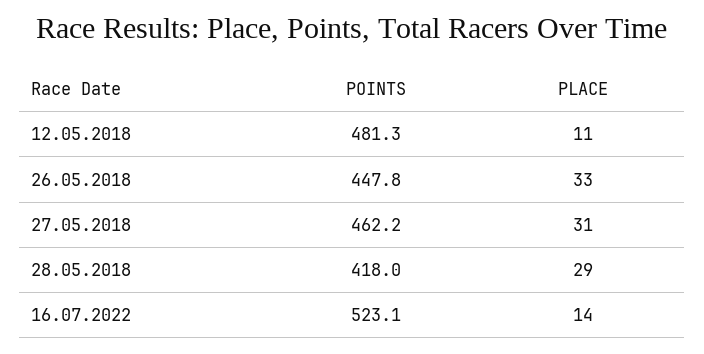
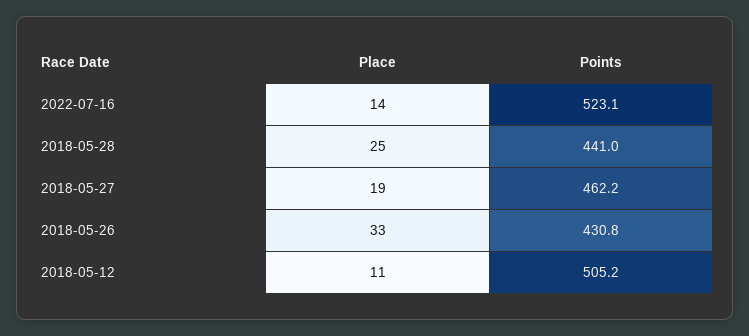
POINTS, 12.05.2018: 481.3 -> 505.2
POINTS, 26.05.2018: 447.8 -> 430.8
PLACE, 27.05.2018: 31 -> 19
POINTS, 28.05.2018: 418 -> 441
PLACE, 28.05.2018: 29 -> 25

